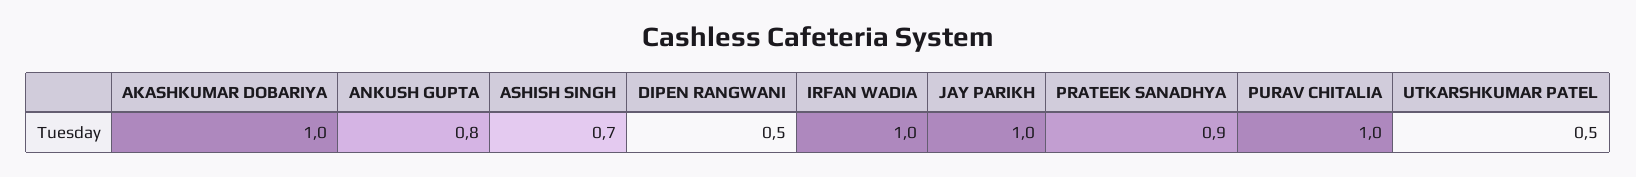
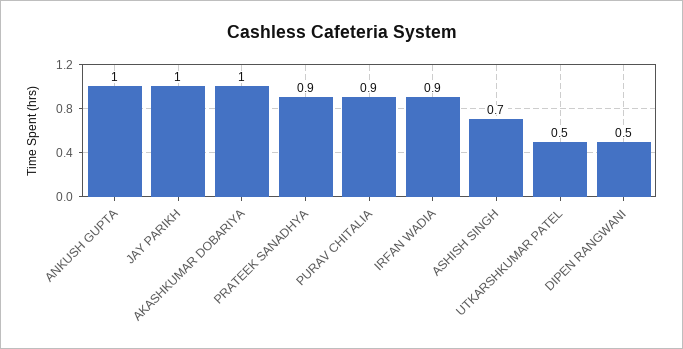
ANKUSH GUPTA: 0.8 -> 1
IRFAN WADIA: 1 -> 0.9
PURAV CHITALIA: 1 -> 0.9

